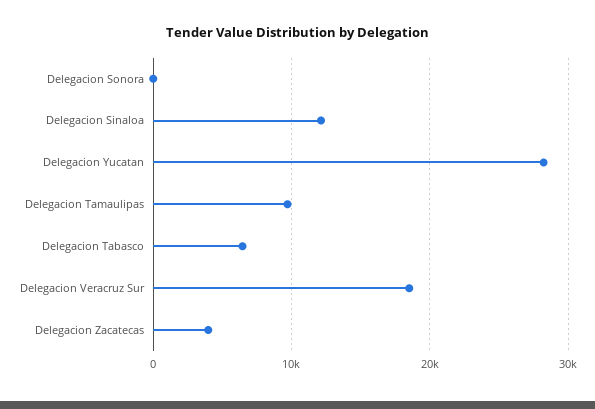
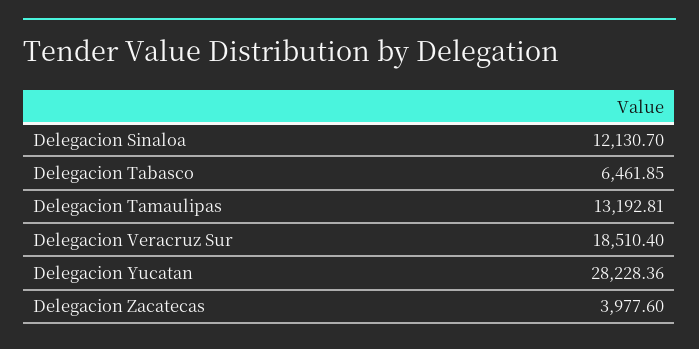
Delegacion Sonora: 0 -> none
Delegacion Tamaulipas: 10000 -> 13192.81

